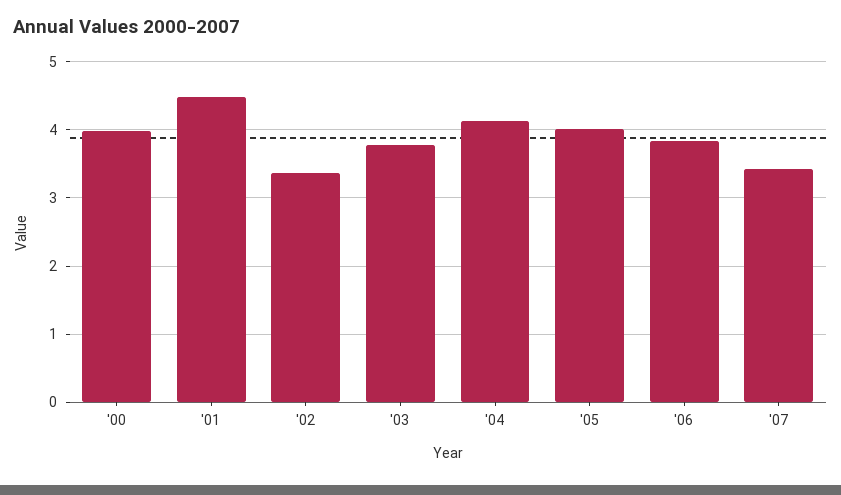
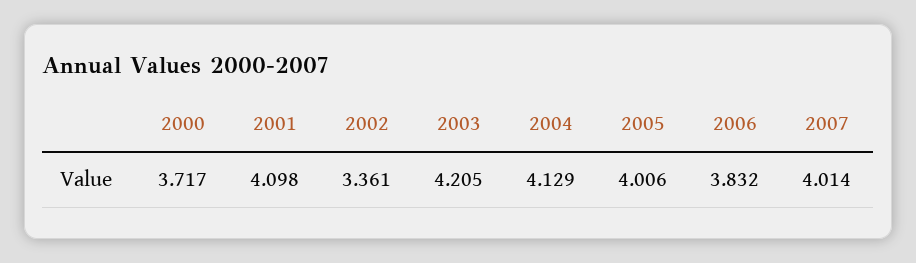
'00: 4 -> 3.717
'01: 4.5 -> 4.098
'03: 3.8 -> 4.205
'07: 3.4 -> 4.014

